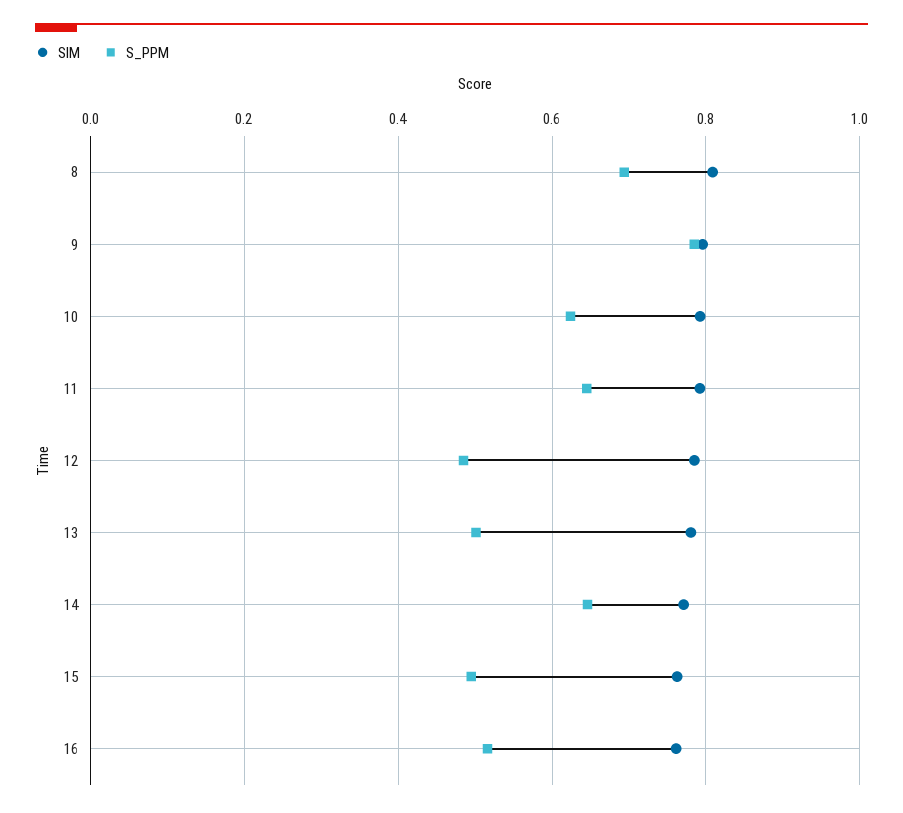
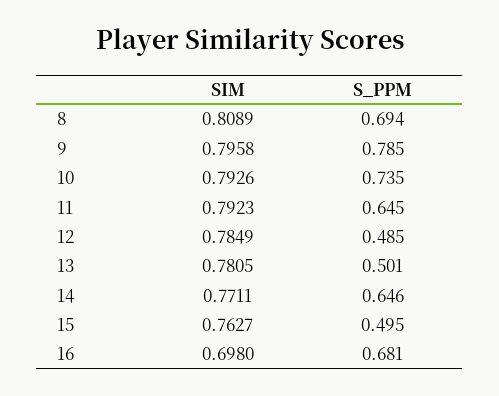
S_PPM, 10: 0.62 -> 0.735
SIM, 16: 0.76 -> 0.698
S_PPM, 16: 0.52 -> 0.681

